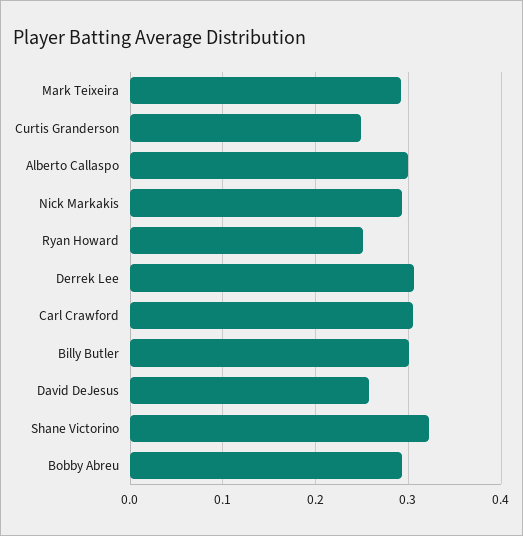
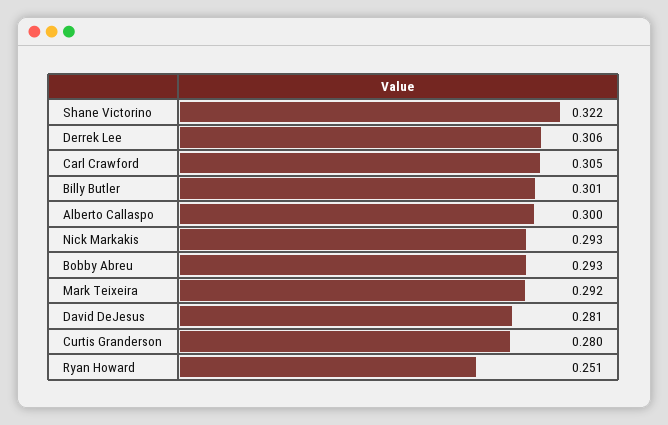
Curtis Granderson: 0.25 -> 0.28
David DeJesus: 0.26 -> 0.281

